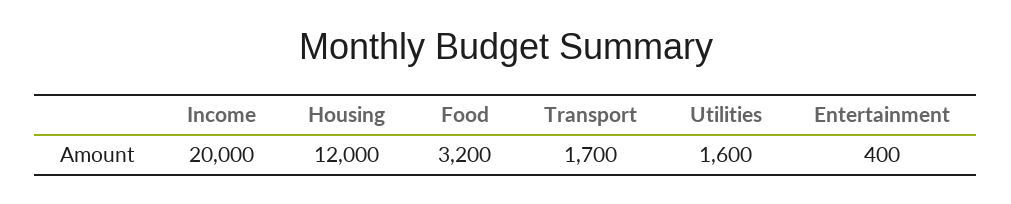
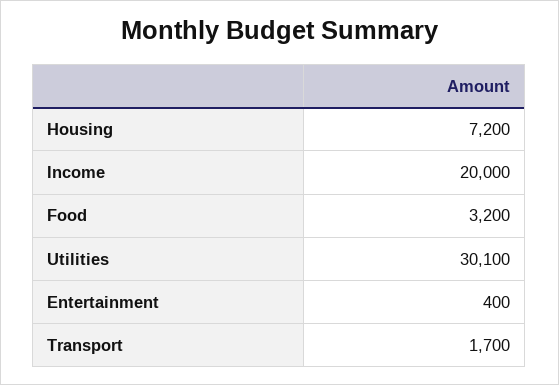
Housing: 12000 -> 7200
Utilities: 1600 -> 30100

